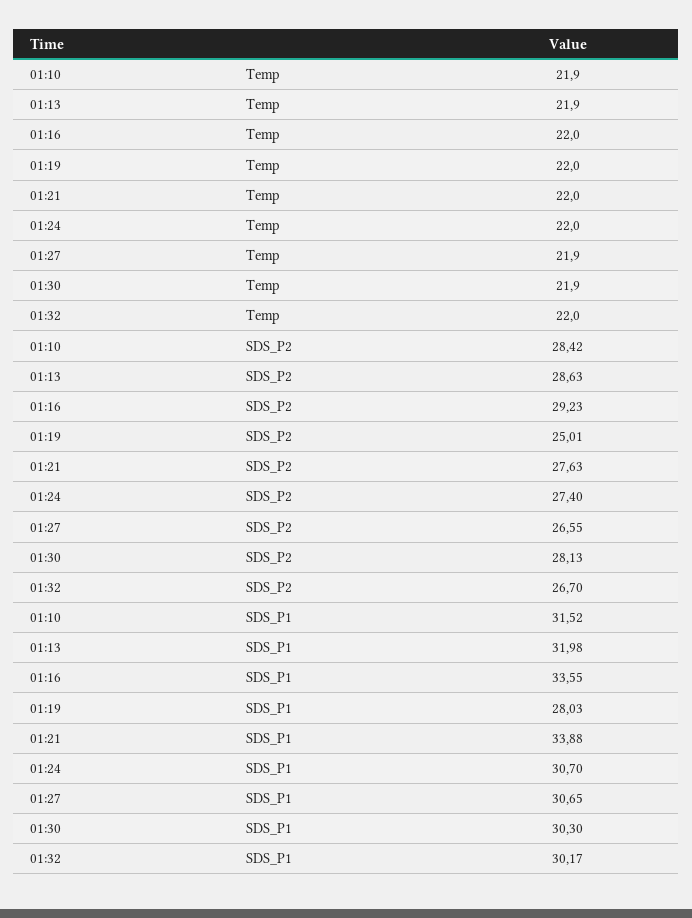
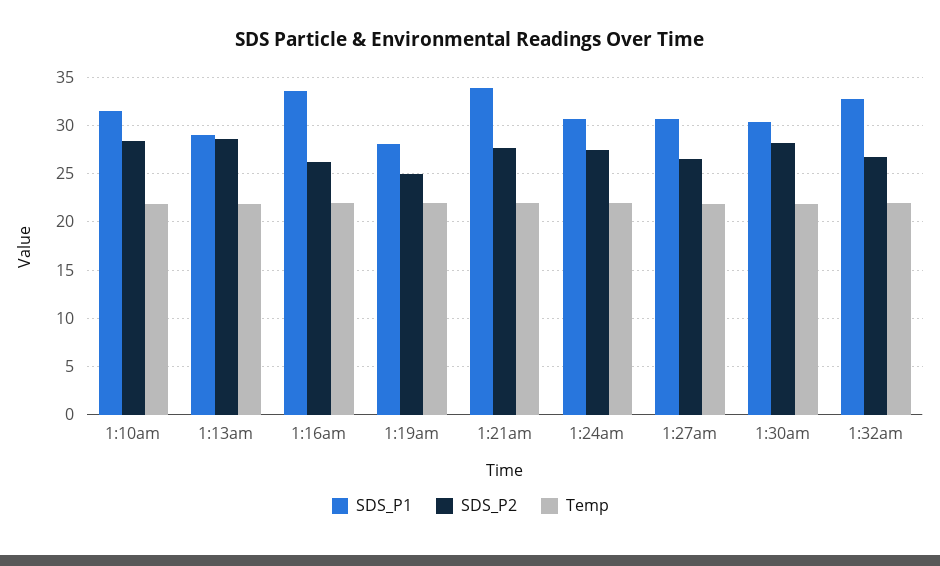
SDS_P2, 01:16: 29.23 -> 26
SDS_P1, 01:13: 31.98 -> 29
SDS_P1, 01:32: 30.17 -> 33

